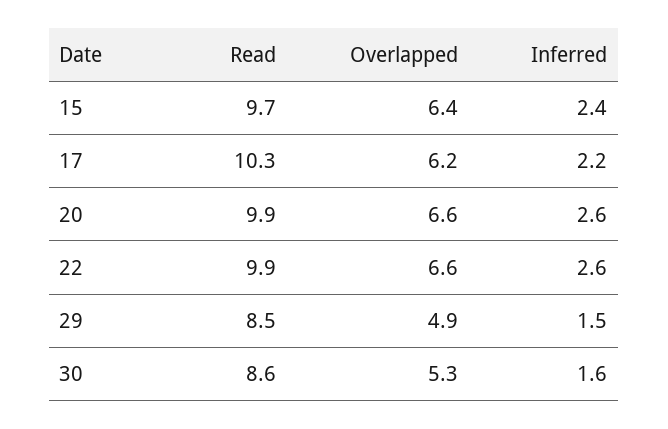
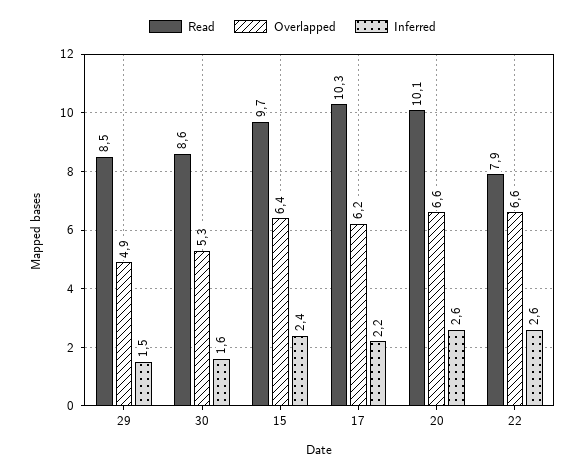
Read, 20: 9.9 -> 10.1
Read, 22: 9.9 -> 7.9

